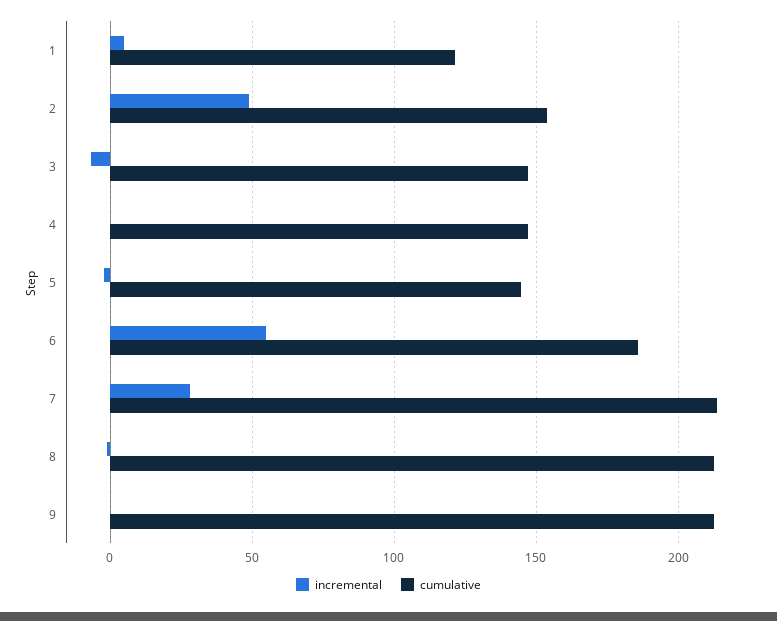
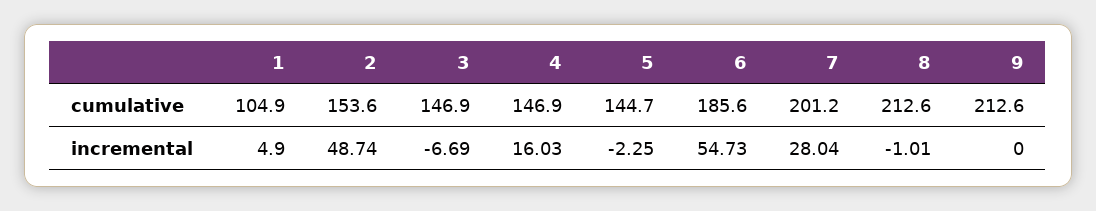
cumulative, 1: 120 -> 104.9
incremental, 4: 0 -> 16.03
cumulative, 7: 215 -> 201.2

